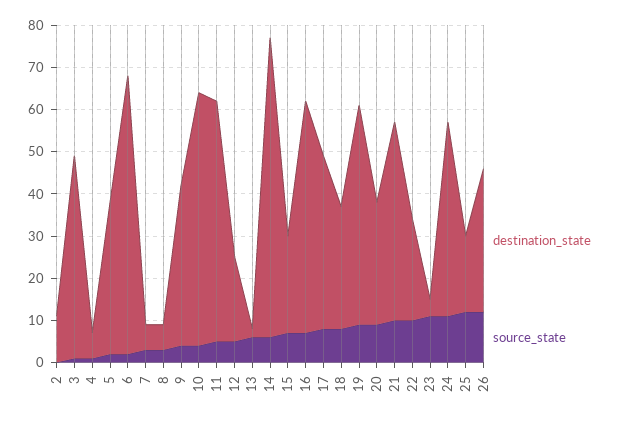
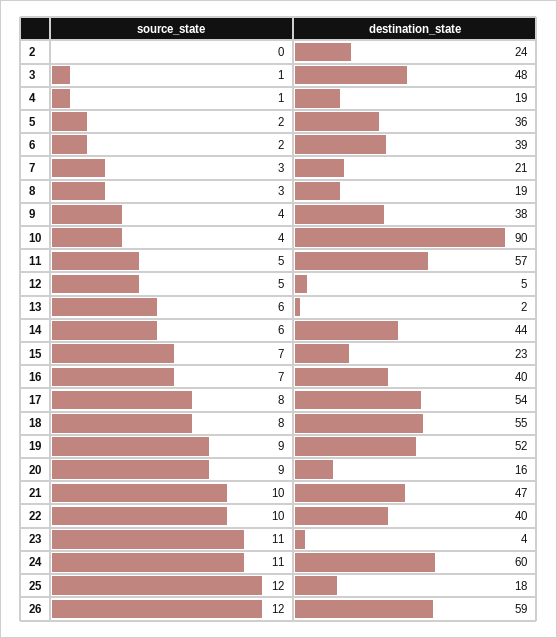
destination_state, 2: 10 -> 24
destination_state, 4: 5 -> 19
destination_state, 6: 65 -> 39
destination_state, 7: 5 -> 21
destination_state, 8: 5 -> 19
destination_state, 10: 60 -> 90
destination_state, 12: 20 -> 5
destination_state, 14: 70 -> 44
destination_state, 16: 55 -> 40
destination_state, 17: 40 -> 54
destination_state, 18: 30 -> 55
destination_state, 20: 30 -> 16
destination_state, 22: 25 -> 40
destination_state, 24: 45 -> 60
destination_state, 26: 35 -> 59

